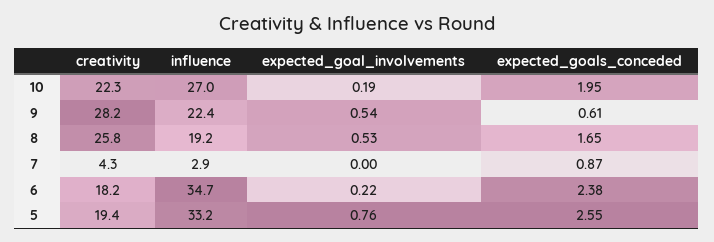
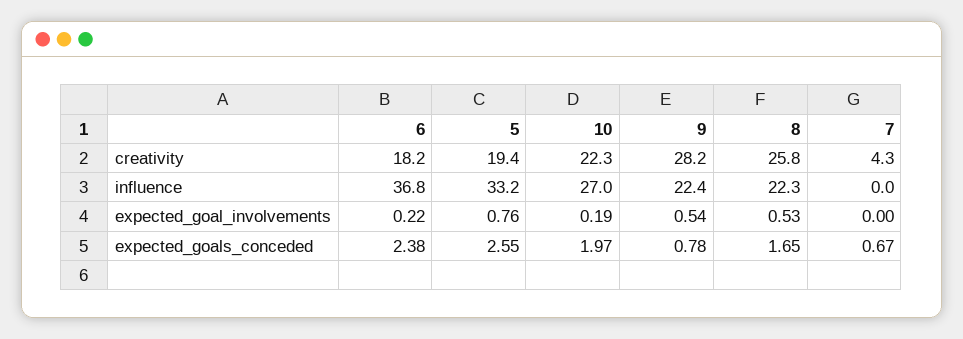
expected_goals_conceded, 10: 1.95 -> 1.97
expected_goals_conceded, 9: 0.61 -> 0.78
influence, 8: 19.2 -> 22.3
influence, 7: 2.9 -> 0
expected_goals_conceded, 7: 0.87 -> 0.67
influence, 6: 34.7 -> 36.8

